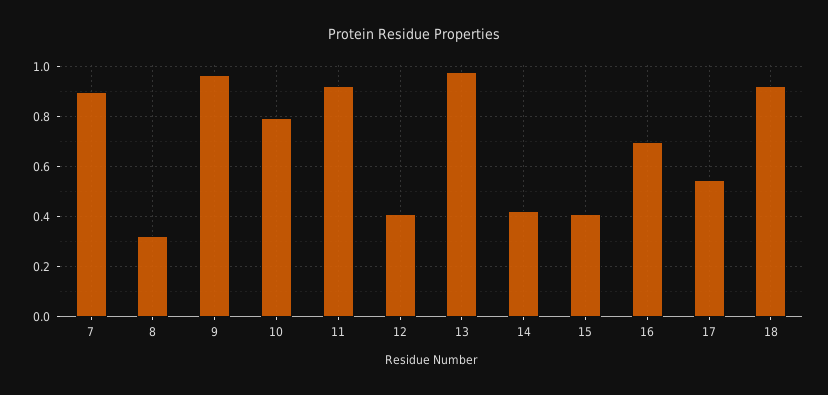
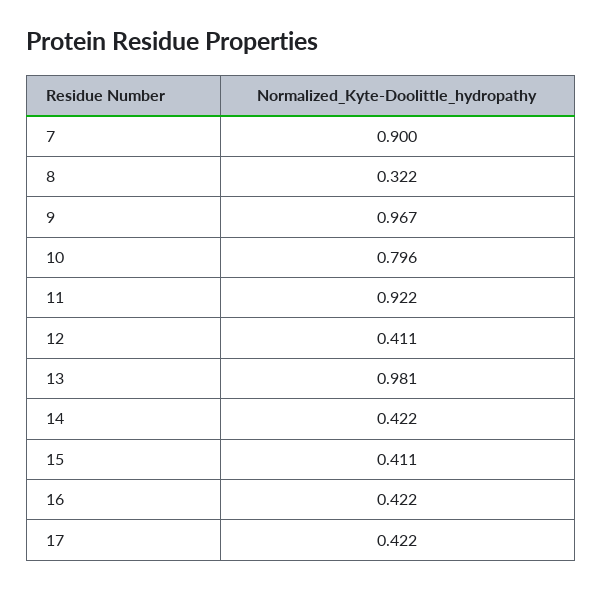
16: 0.7 -> 0.422
17: 0.55 -> 0.422
18: 0.925 -> none

